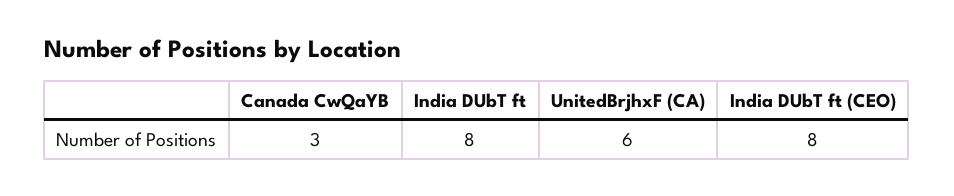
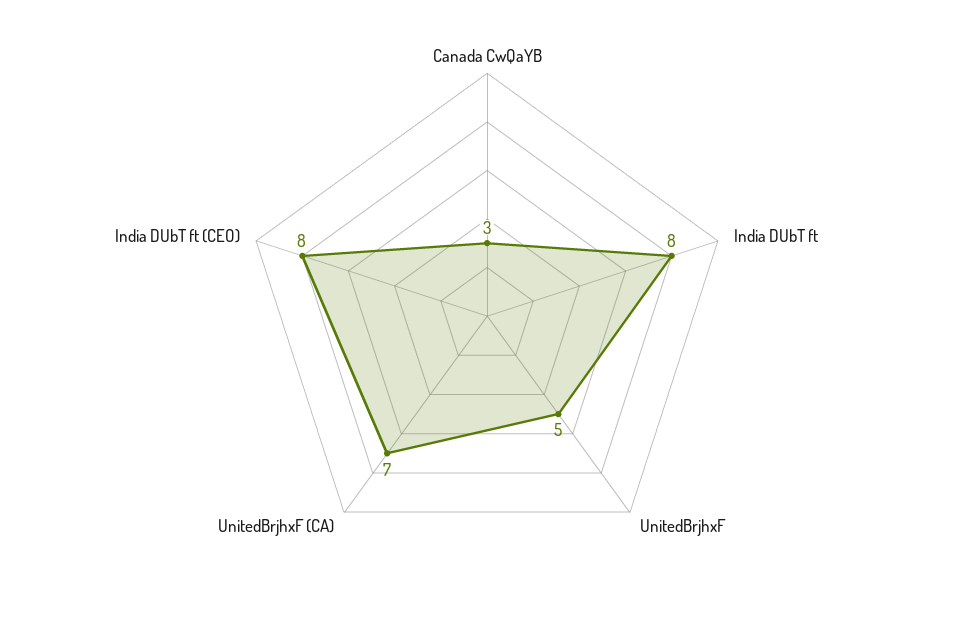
UnitedBrjhxF (CA): 6 -> 7
UnitedBrjhxF: none -> 5

